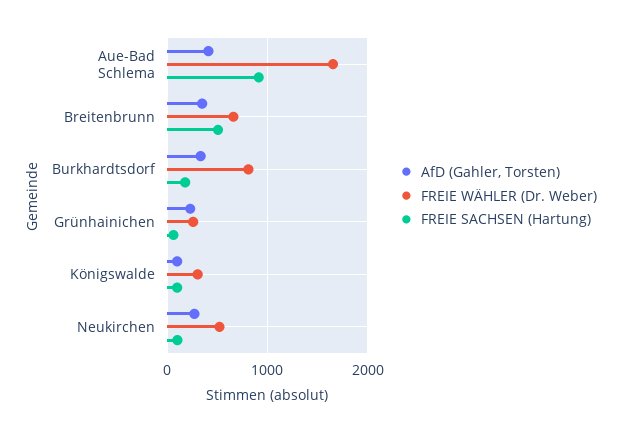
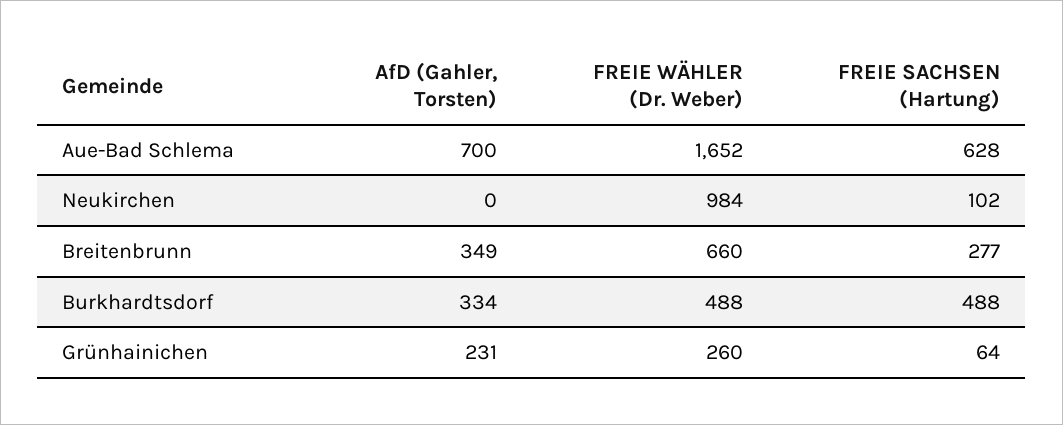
AfD (Gahler, Torsten), Aue-Bad Schlema: 400 -> 700
FREIE SACHSEN (Hartung), Aue-Bad Schlema: 900 -> 628
FREIE SACHSEN (Hartung), Breitenbrunn: 500 -> 277
FREIE WÄHLER (Dr. Weber), Burkhardtsdorf: 800 -> 488
FREIE SACHSEN (Hartung), Burkhardtsdorf: 200 -> 488
AfD (Gahler, Torsten), Königswalde: 100 -> none
FREIE WÄHLER (Dr. Weber), Königswalde: 300 -> none
FREIE SACHSEN (Hartung), Königswalde: 100 -> none
AfD (Gahler, Torsten), Neukirchen: 300 -> 0
FREIE WÄHLER (Dr. Weber), Neukirchen: 500 -> 984

